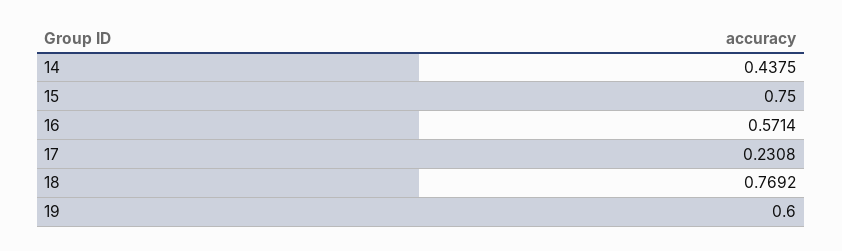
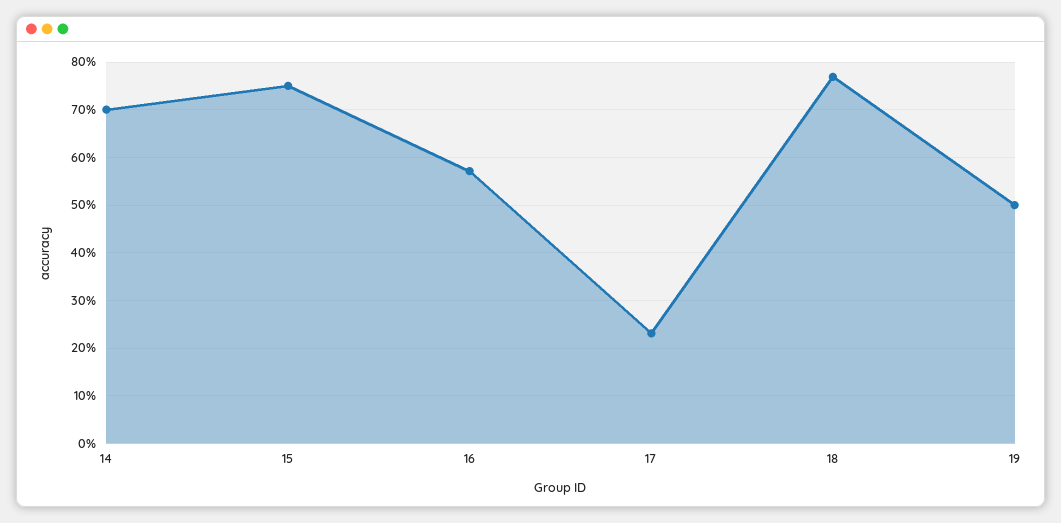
14: 0.4375 -> 0.7
19: 0.6 -> 0.5

